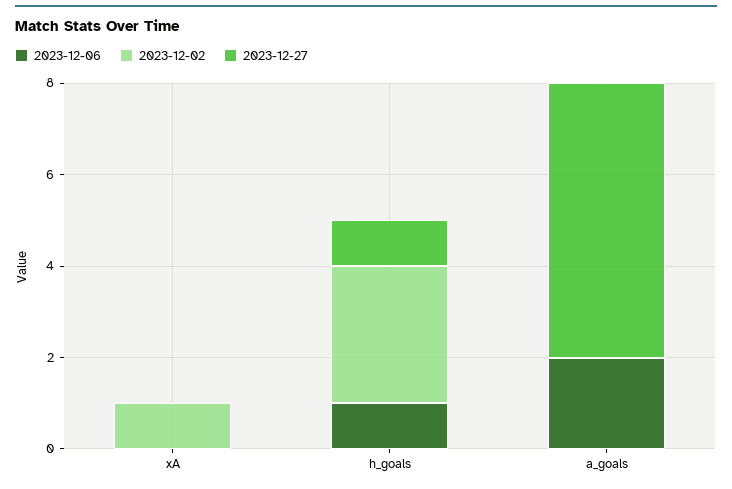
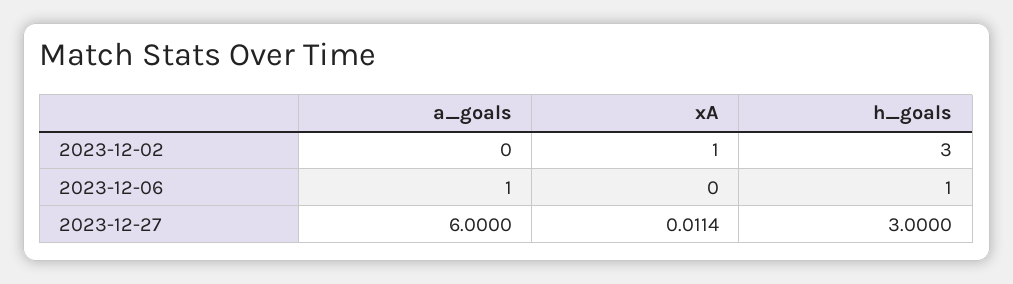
2023-12-27, h_goals: 1 -> 3
2023-12-06, a_goals: 2 -> 1

